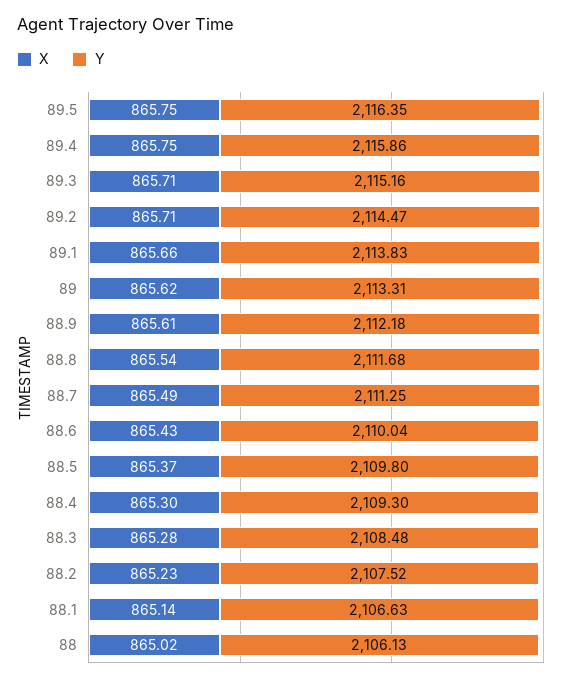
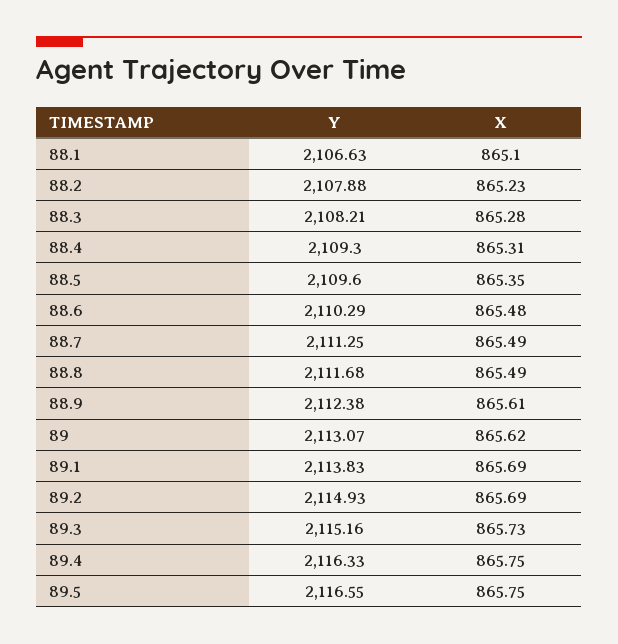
Y, 89.5: 2116.35 -> 2116.55
Y, 89.4: 2115.86 -> 2116.33
X, 89.3: 865.71 -> 865.73
X, 89.2: 865.71 -> 865.69
Y, 89.2: 2114.47 -> 2114.93
X, 89.1: 865.66 -> 865.69
Y, 89: 2113.31 -> 2113.07
Y, 88.9: 2112.18 -> 2112.38
X, 88.8: 865.54 -> 865.49
X, 88.6: 865.43 -> 865.48
Y, 88.6: 2110.04 -> 2110.29
X, 88.5: 865.37 -> 865.35
Y, 88.5: 2109.8 -> 2109.6
X, 88.4: 865.3 -> 865.31
Y, 88.3: 2108.48 -> 2108.21
Y, 88.2: 2107.52 -> 2107.88
X, 88.1: 865.14 -> 865.1
X, 88: 865.02 -> none
Y, 88: 2106.13 -> none

